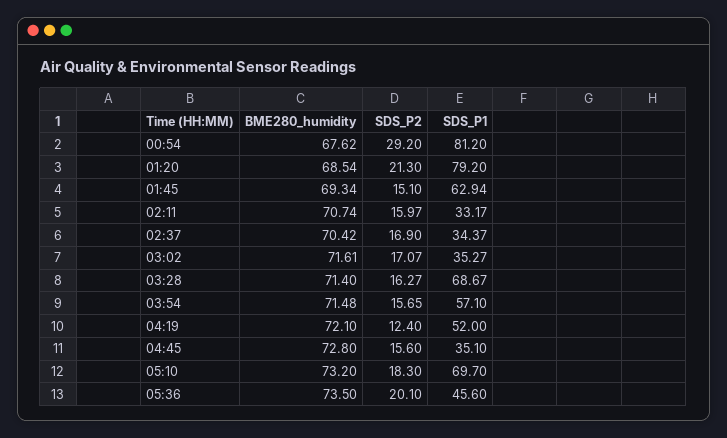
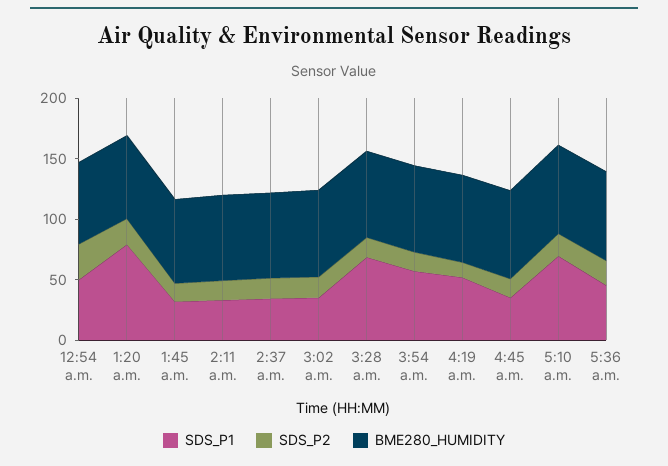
SDS_P1, 00:54: 81.2 -> 50
SDS_P1, 01:45: 62.94 -> 30

